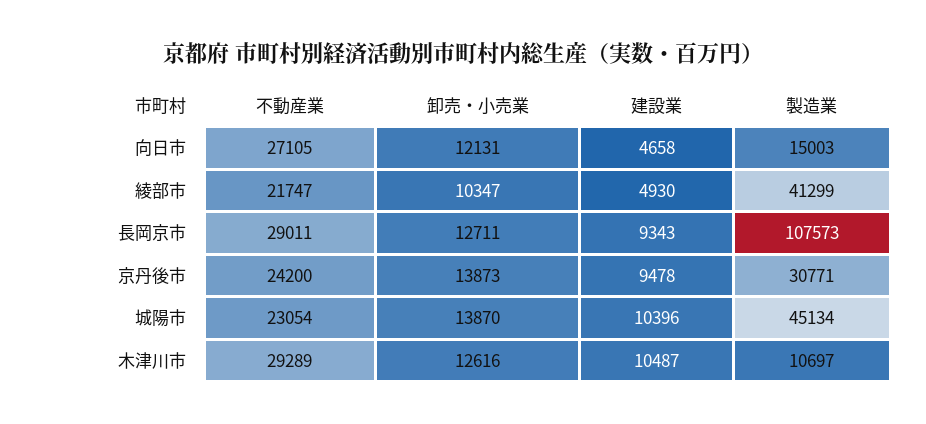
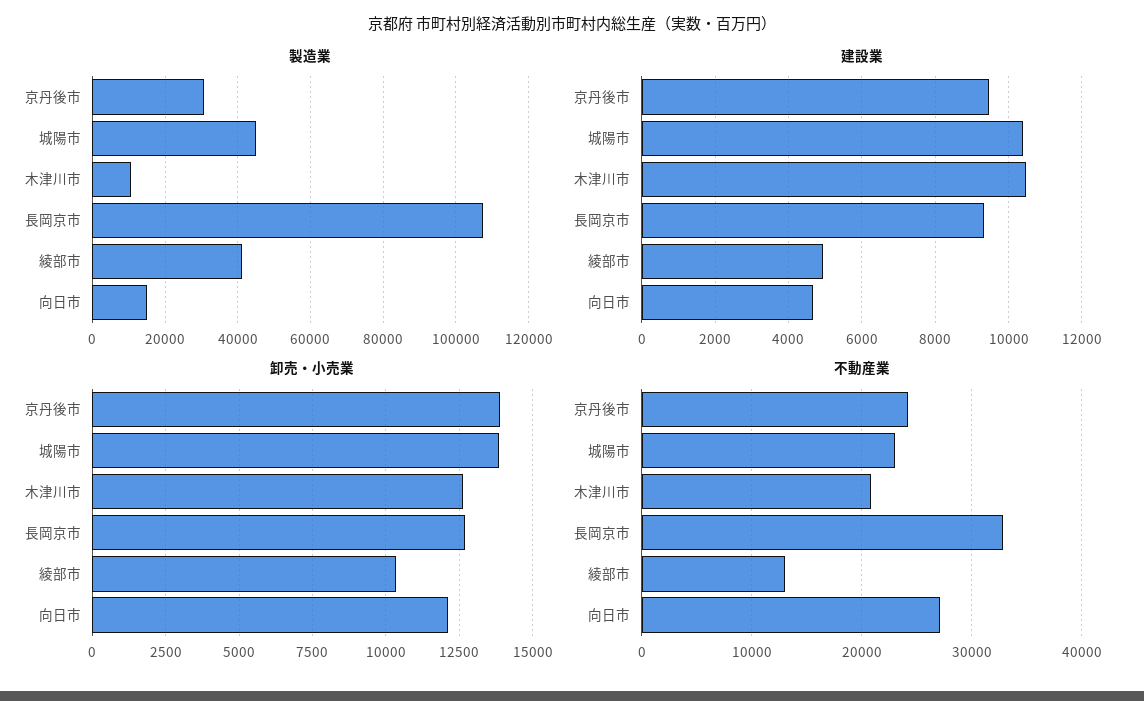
不動産業, 綾部市: 21747 -> 13000
不動産業, 長岡京市: 29011 -> 33000
不動産業, 木津川市: 29289 -> 21000

